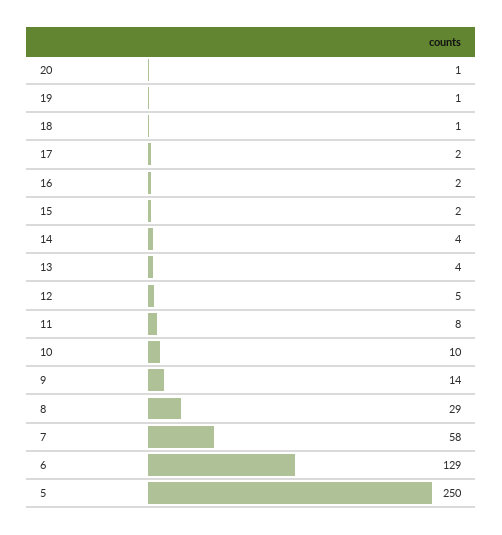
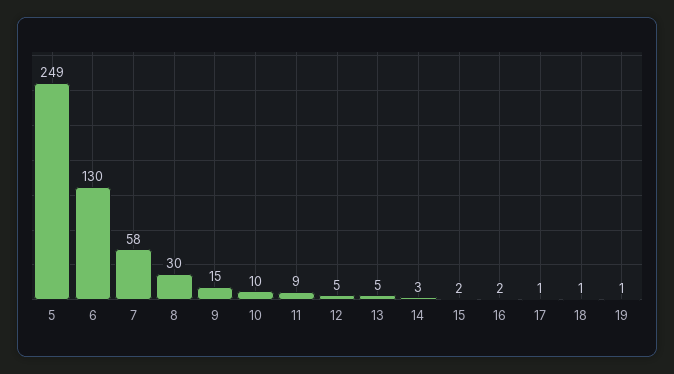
20: 1 -> none
17: 2 -> 1
14: 4 -> 3
13: 4 -> 5
11: 8 -> 9
9: 14 -> 15
8: 29 -> 30
6: 129 -> 130
5: 250 -> 249

